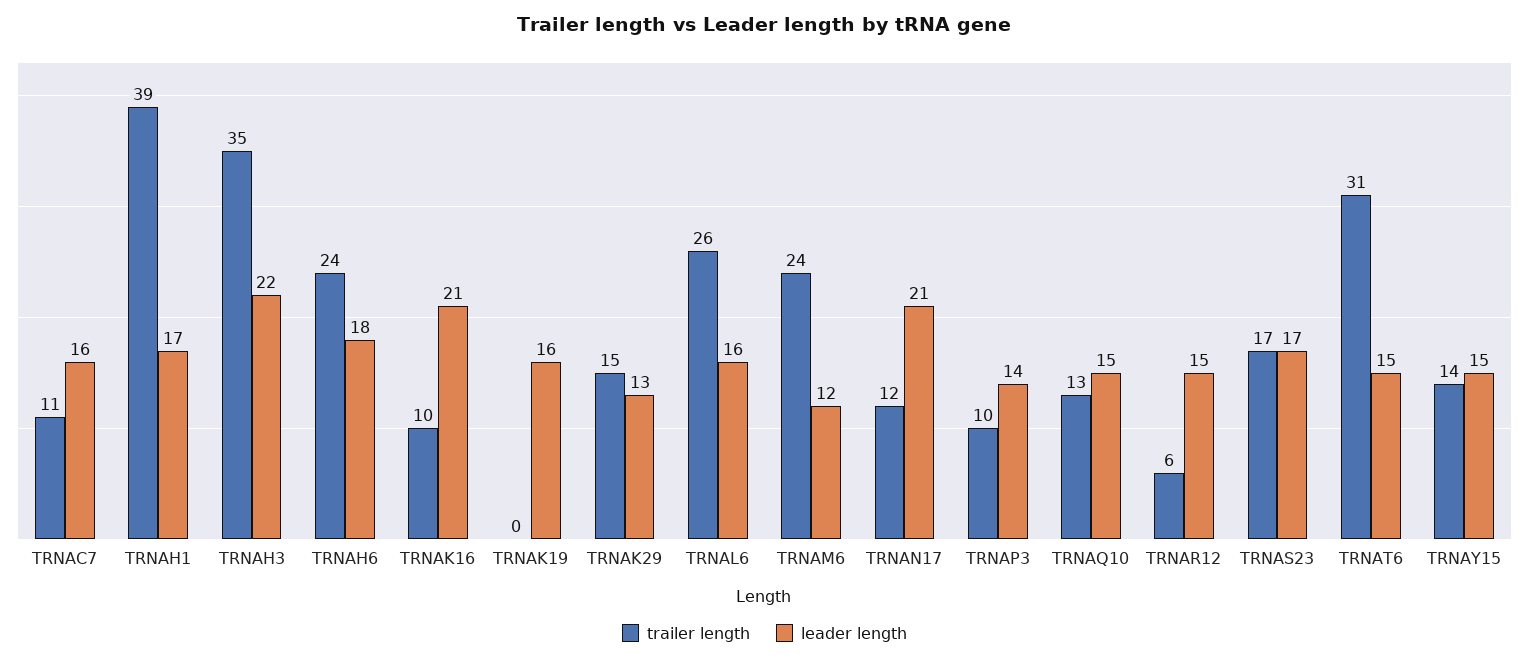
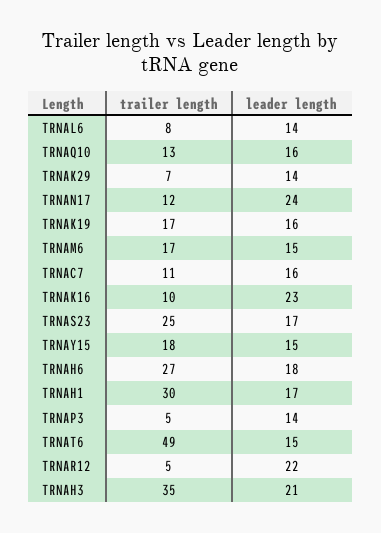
trailer length, TRNAH1: 39 -> 30
leader length, TRNAH3: 22 -> 21
trailer length, TRNAH6: 24 -> 27
leader length, TRNAK16: 21 -> 23
trailer length, TRNAK19: 0 -> 17
trailer length, TRNAK29: 15 -> 7
leader length, TRNAK29: 13 -> 14
trailer length, TRNAL6: 26 -> 8
leader length, TRNAL6: 16 -> 14
trailer length, TRNAM6: 24 -> 17
leader length, TRNAM6: 12 -> 15
leader length, TRNAN17: 21 -> 24
trailer length, TRNAP3: 10 -> 5
leader length, TRNAQ10: 15 -> 16
trailer length, TRNAR12: 6 -> 5
leader length, TRNAR12: 15 -> 22
trailer length, TRNAS23: 17 -> 25
trailer length, TRNAT6: 31 -> 49
trailer length, TRNAY15: 14 -> 18

